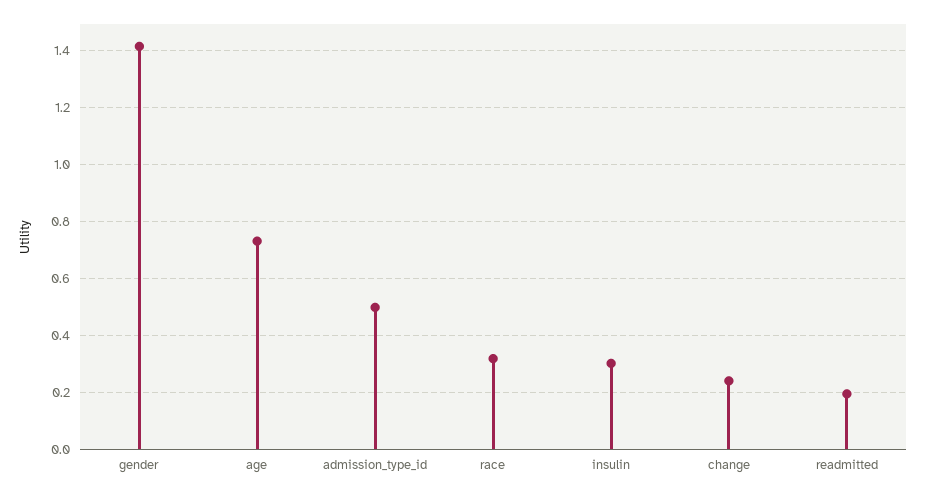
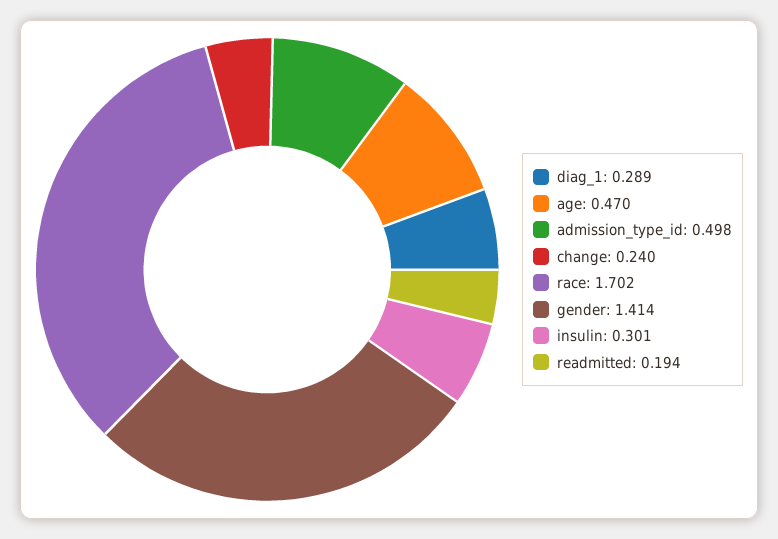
age: 0.725 -> 0.47
race: 0.325 -> 1.702
diag_1: none -> 0.289

